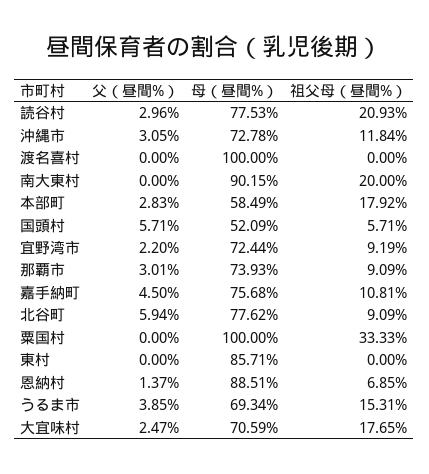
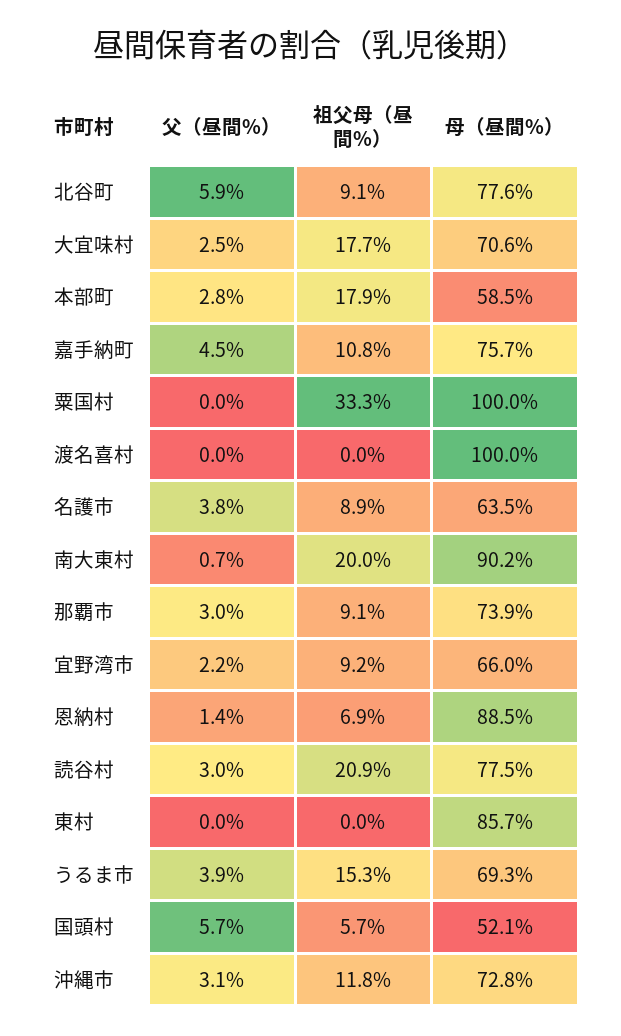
父（昼間%）, 南大東村: 0 -> 0.7
母（昼間%）, 宜野湾市: 72.44 -> 66
父（昼間%）, 名護市: none -> 3.8
祖父母（昼間%）, 名護市: none -> 8.9
母（昼間%）, 名護市: none -> 63.5

